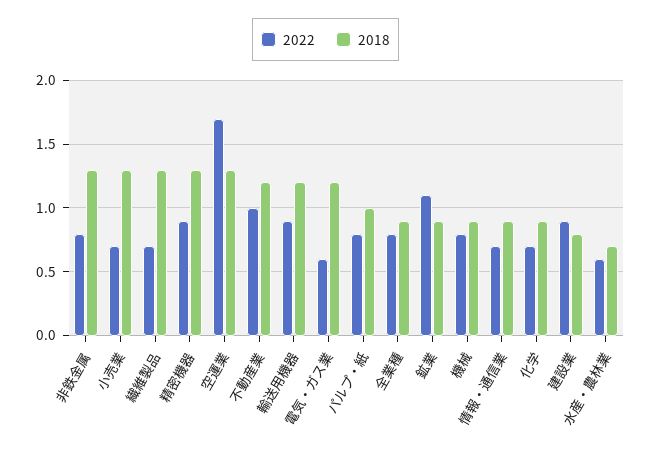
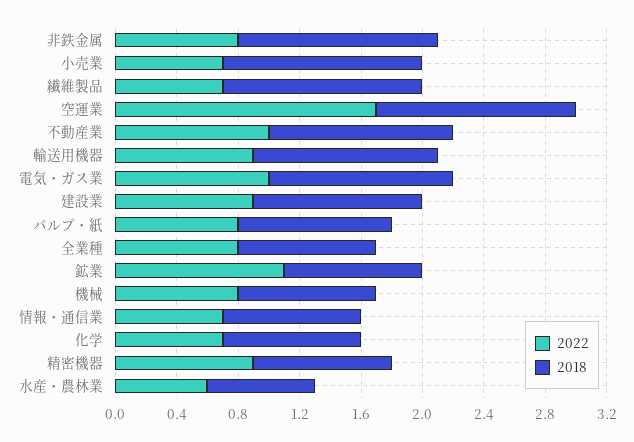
2018, 精密機器: 1.3 -> 0.9
2022, 電気・ガス業: 0.6 -> 1
2018, 建設業: 0.8 -> 1.1

